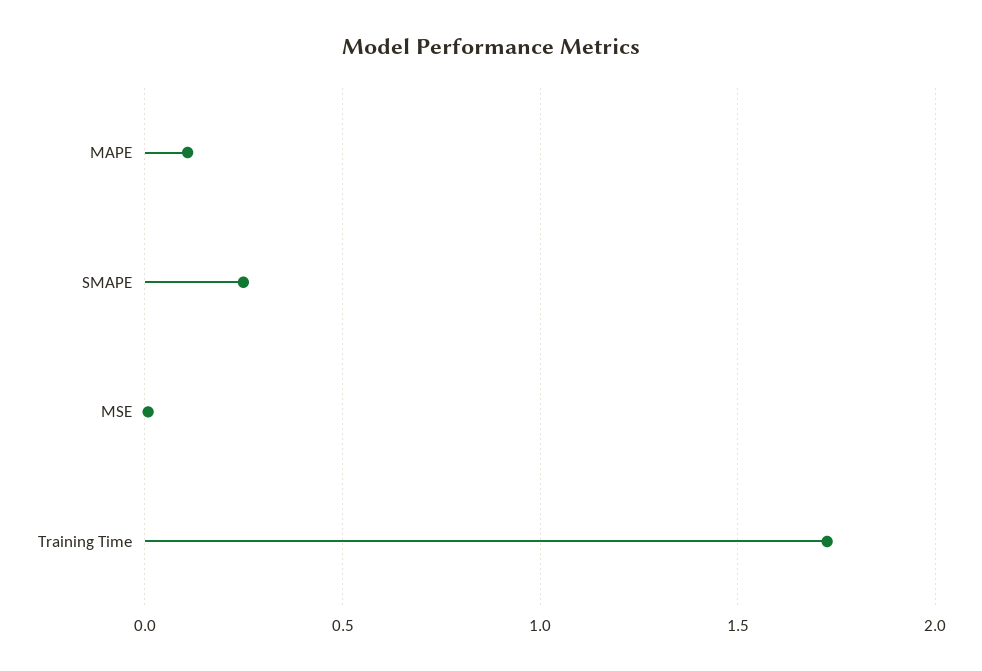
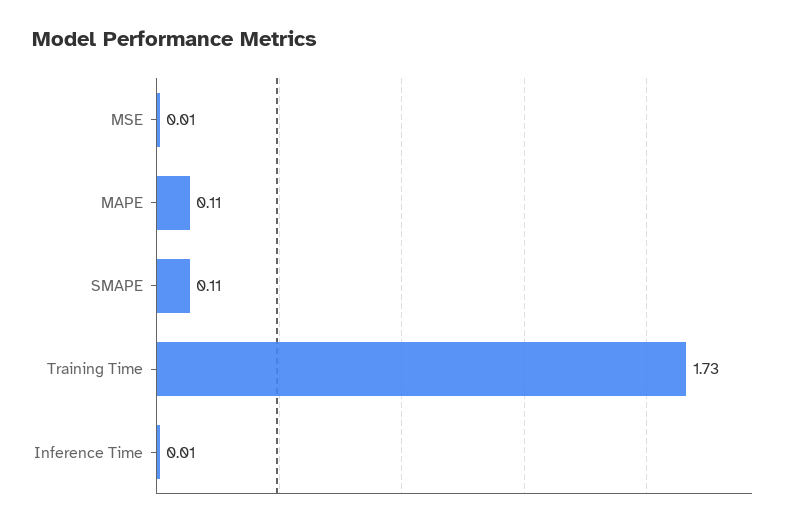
SMAPE: 0.25 -> 0.11
Inference Time: none -> 0.01

